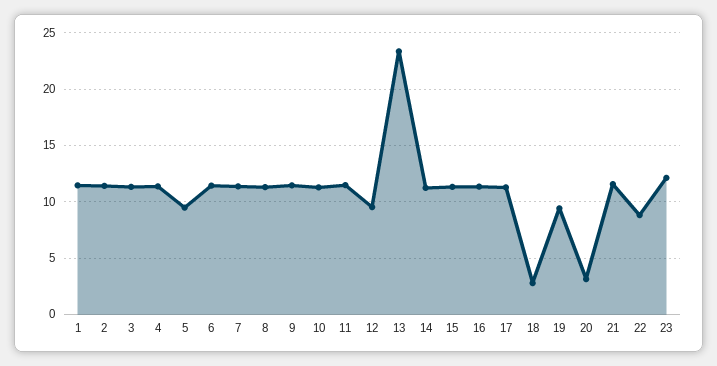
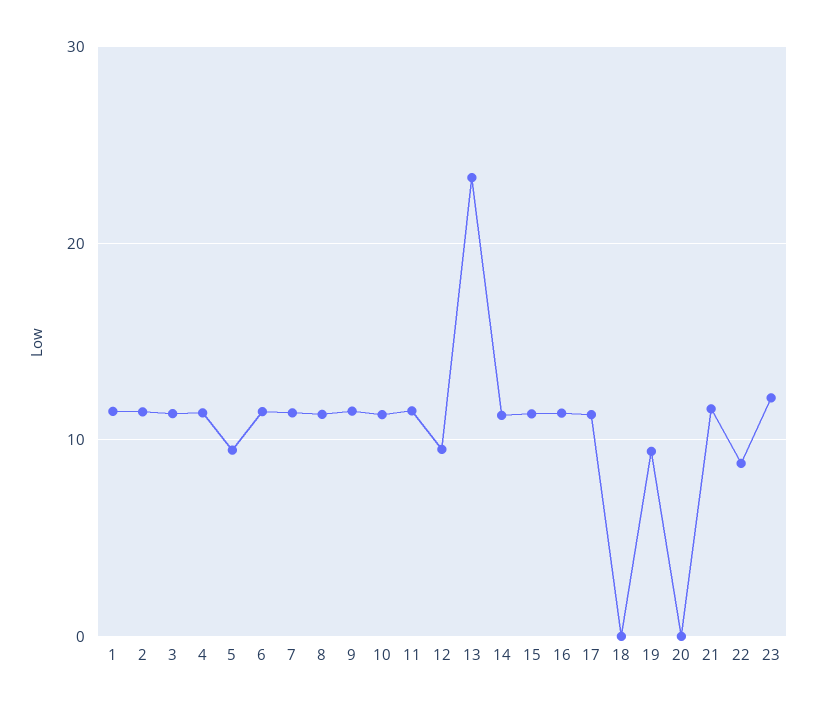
18: 3 -> 0
20: 3 -> 0

